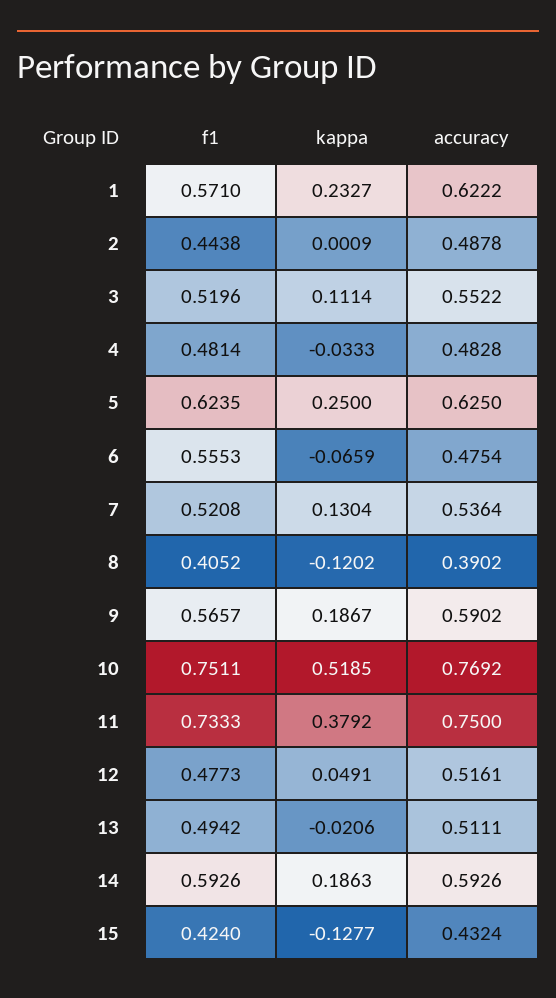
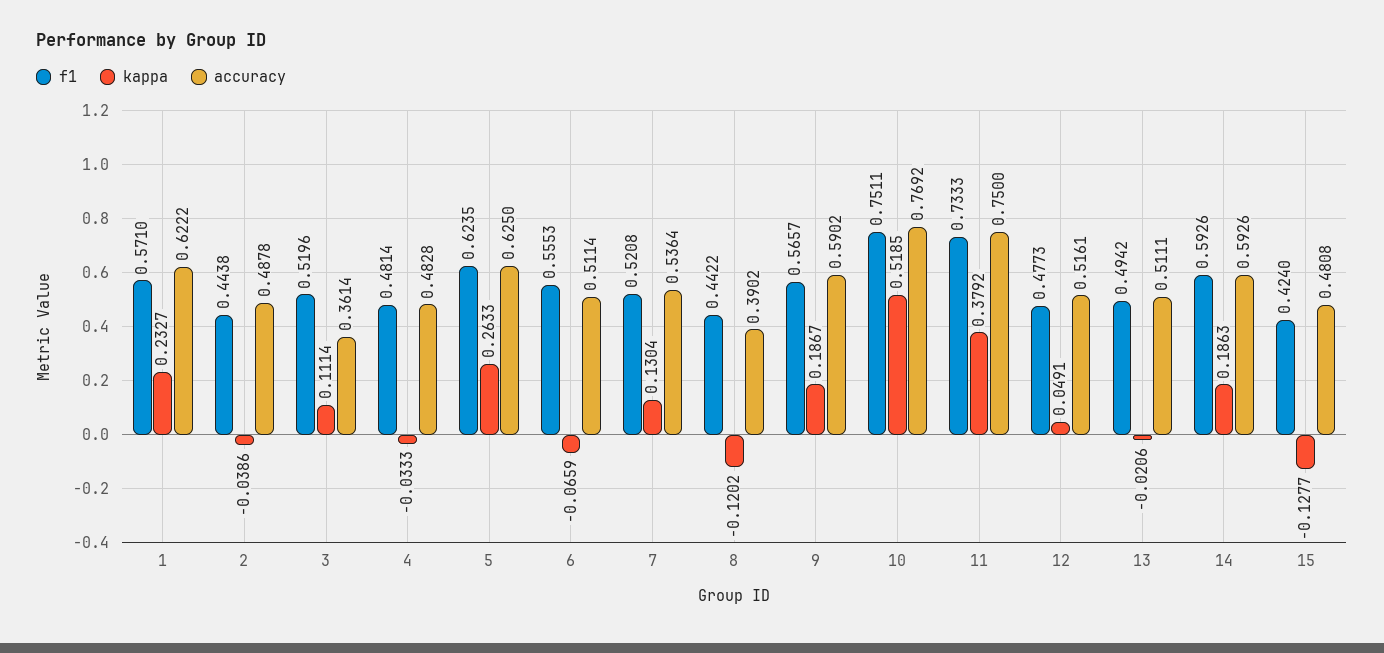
kappa, 2: 0.0009 -> -0.0386
accuracy, 3: 0.5522 -> 0.3614
kappa, 5: 0.25 -> 0.2633
accuracy, 6: 0.4754 -> 0.5114
f1, 8: 0.4052 -> 0.4422
accuracy, 15: 0.4324 -> 0.4808

